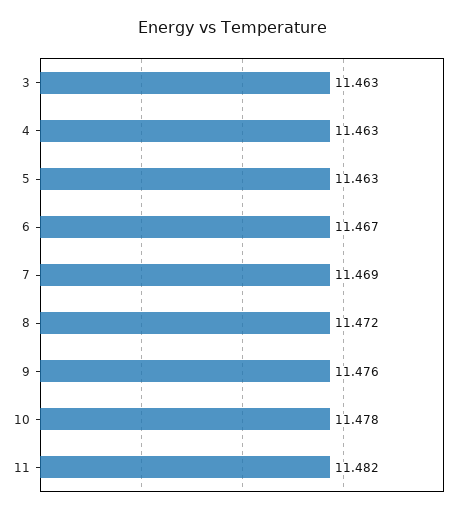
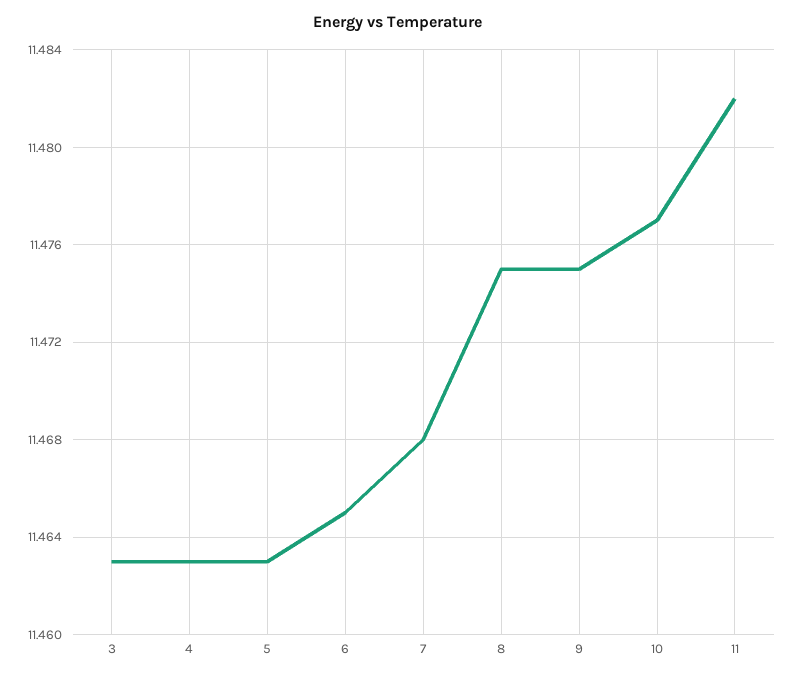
6: 11.467 -> 11.465
7: 11.469 -> 11.468
8: 11.472 -> 11.475
9: 11.476 -> 11.475
10: 11.478 -> 11.477

